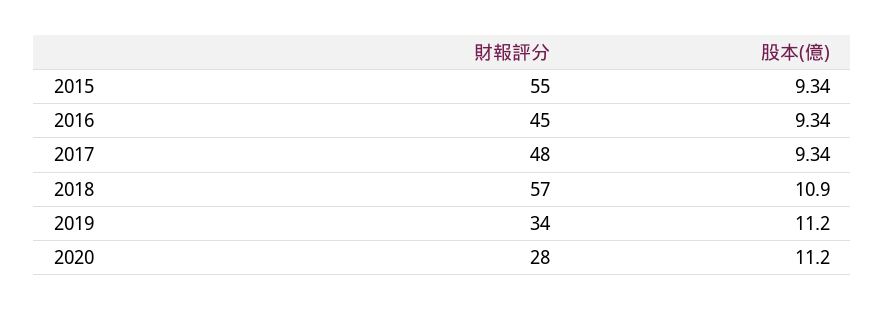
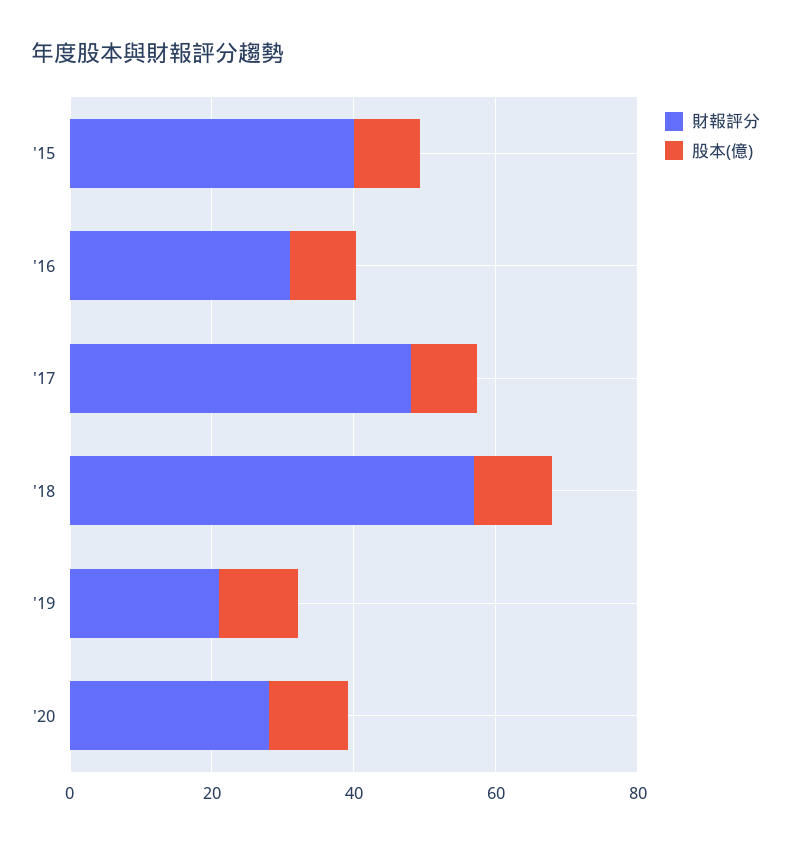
財報評分, 2015: 55 -> 40
財報評分, 2016: 45 -> 30
財報評分, 2019: 34 -> 20

